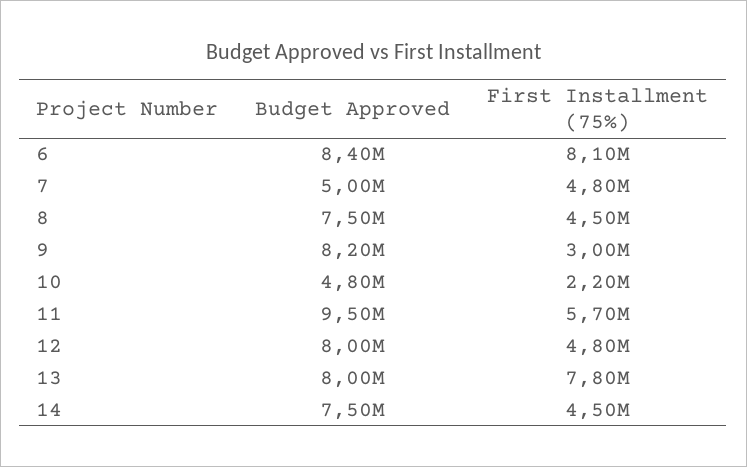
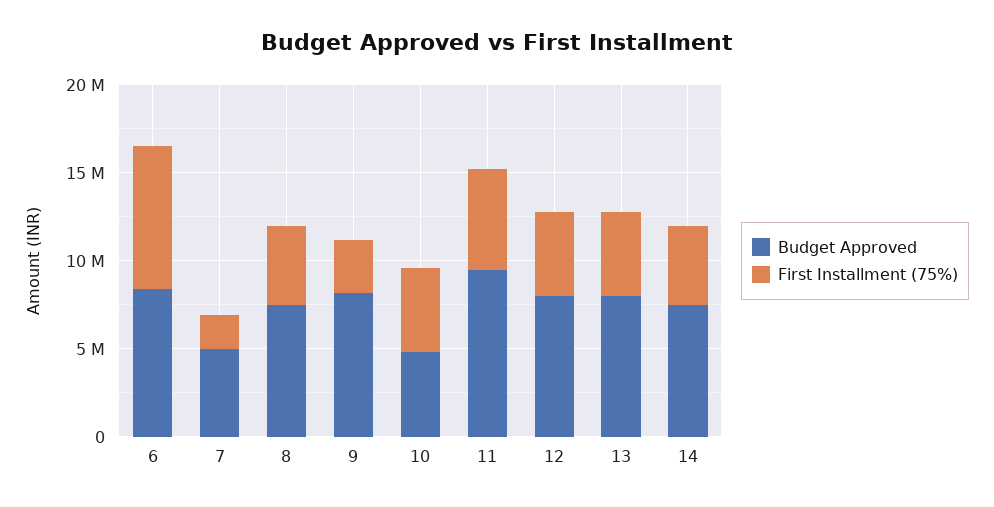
First Installment (75%), 7: 4800000 -> 2000000
First Installment (75%), 10: 2200000 -> 5000000
First Installment (75%), 13: 7800000 -> 5000000

